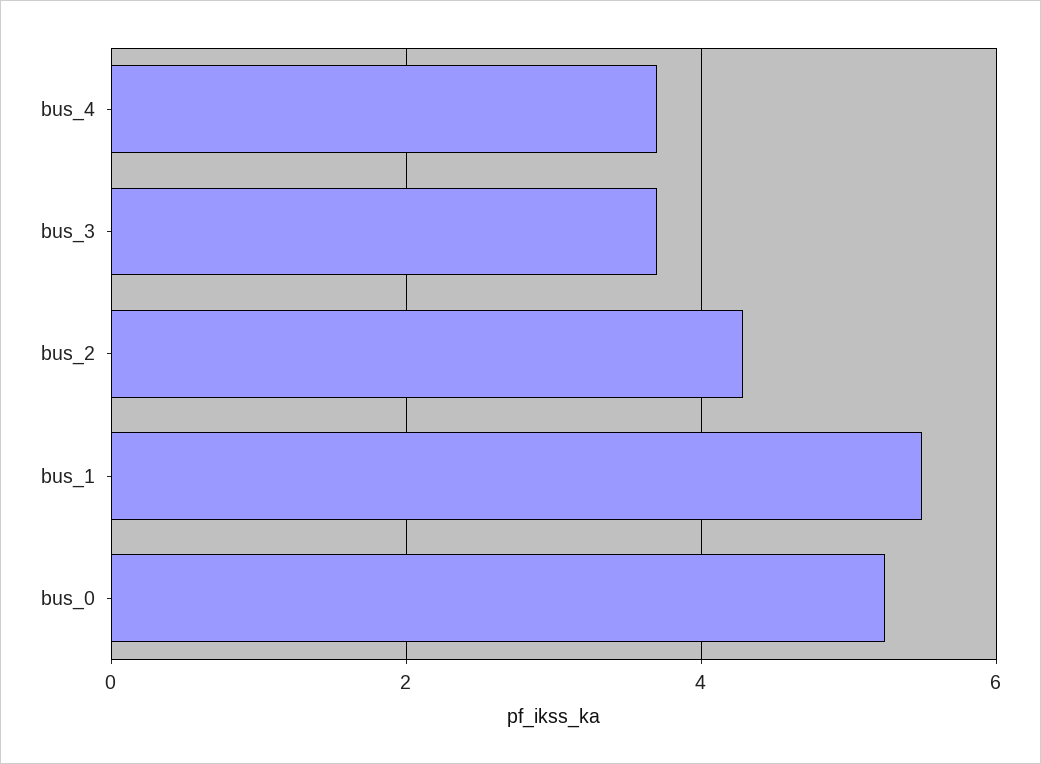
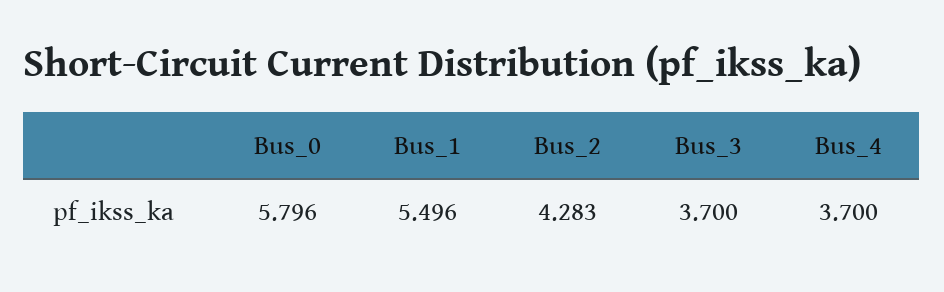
bus_0: 5.2 -> 5.796

